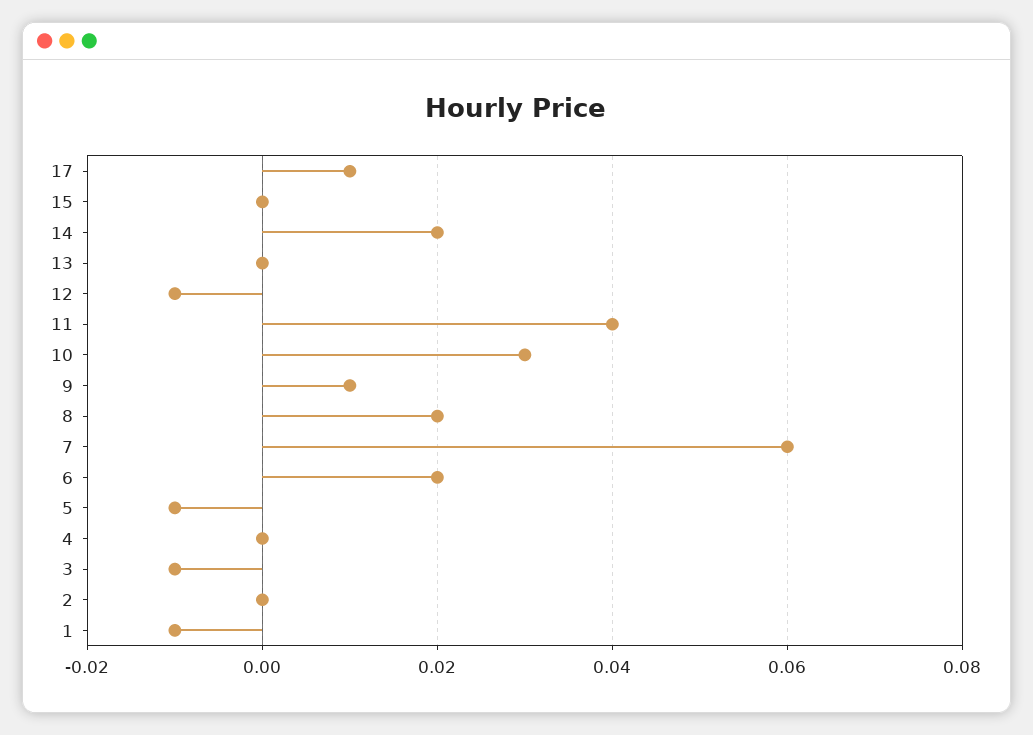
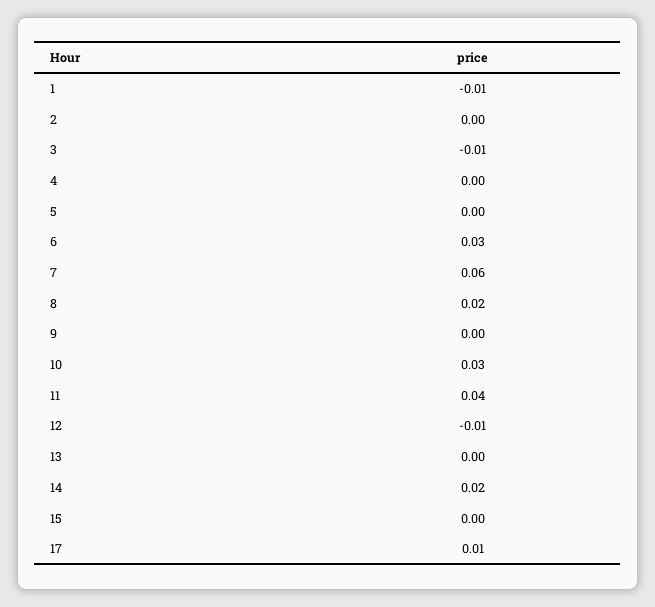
9: 0.01 -> 0
6: 0.02 -> 0.03
5: -0.01 -> 0

